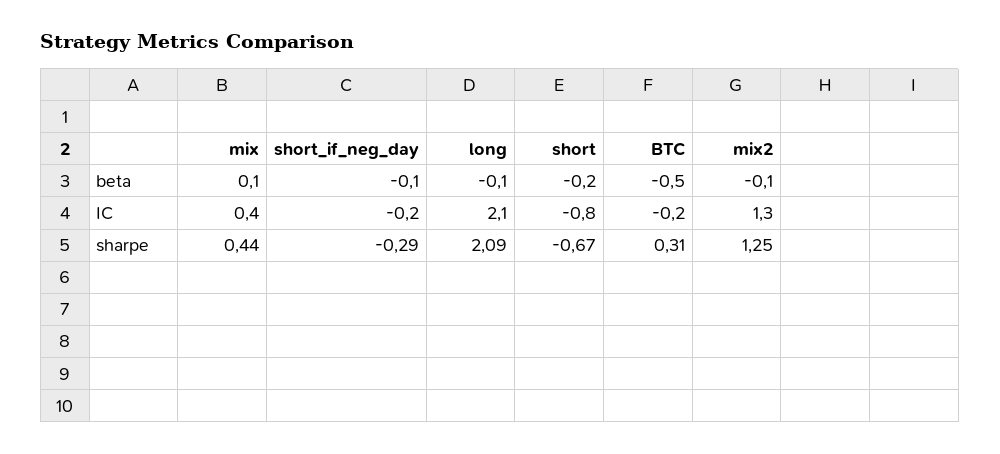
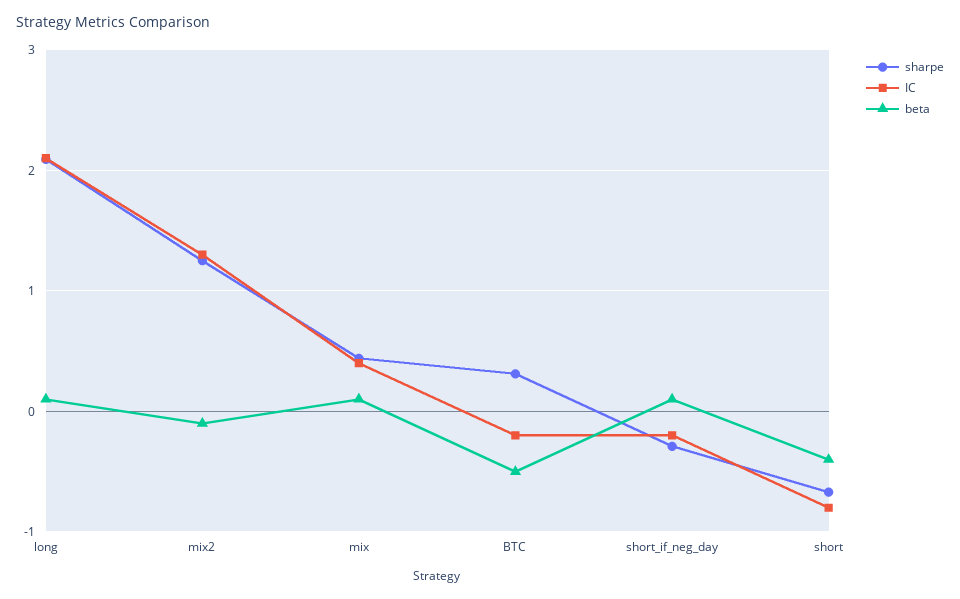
beta, short_if_neg_day: -0.1 -> 0.1
beta, long: -0.1 -> 0.1
beta, short: -0.2 -> -0.4

